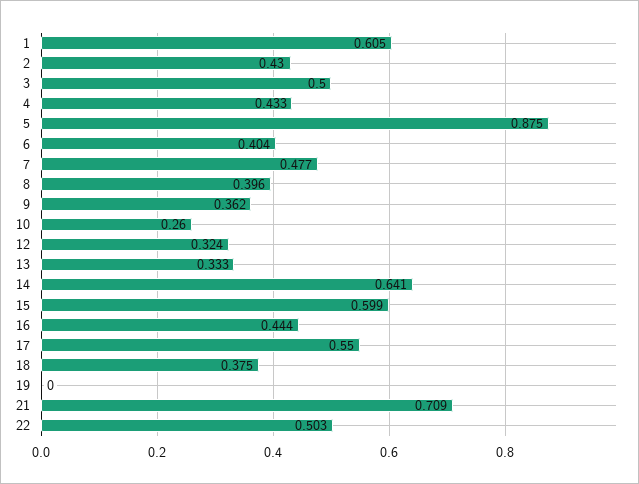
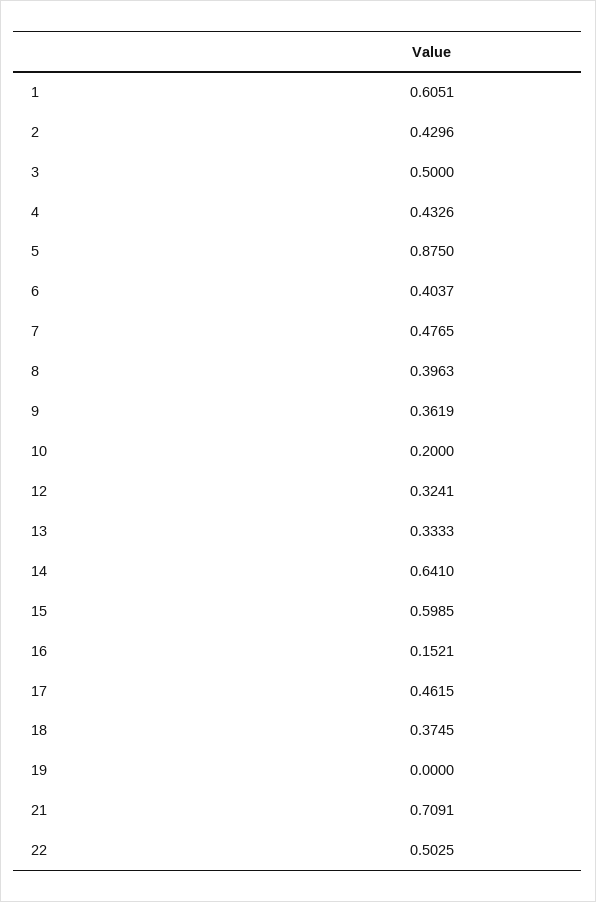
10: 0.26 -> 0.2
16: 0.444 -> 0.1521
17: 0.55 -> 0.4615

